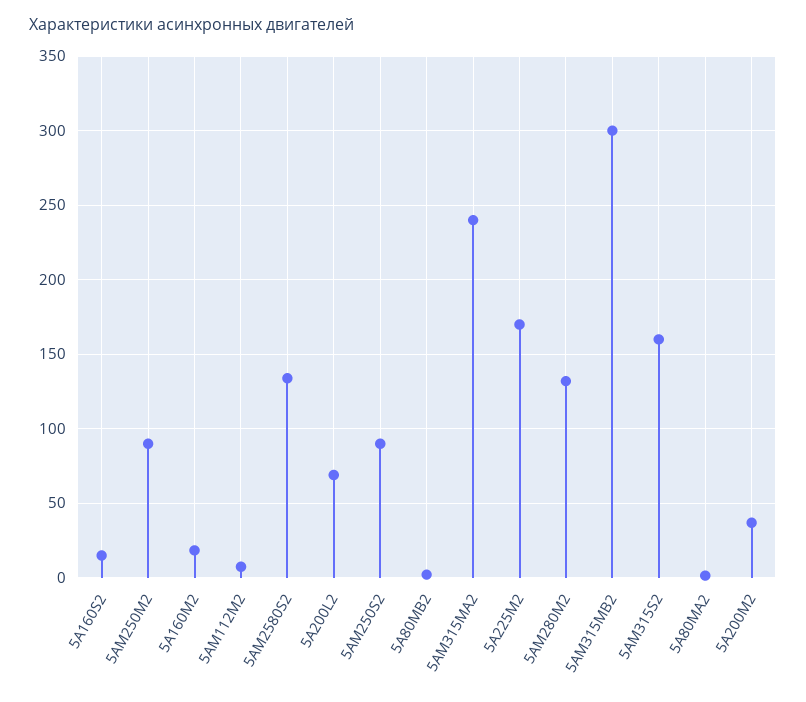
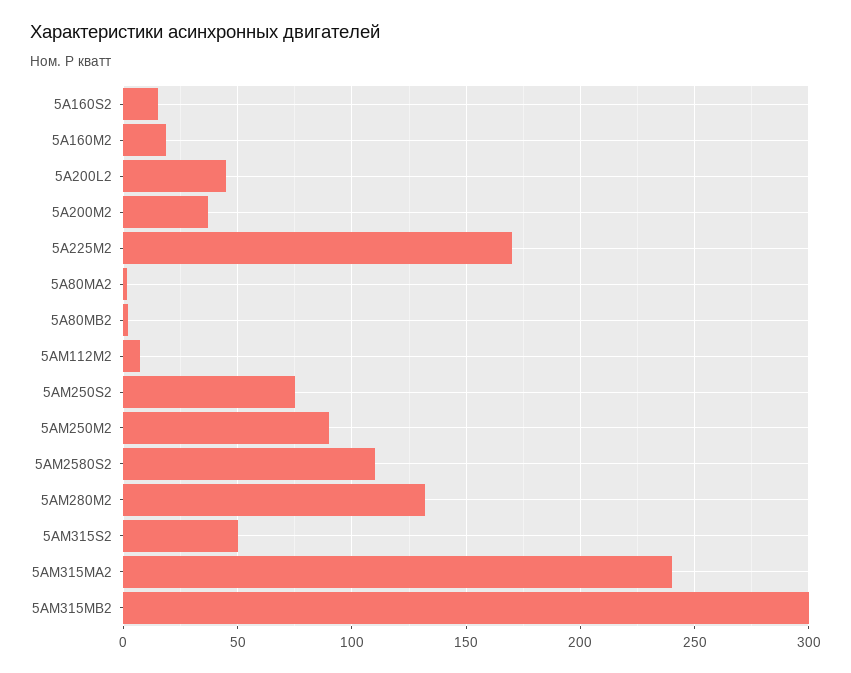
5АМ2580S2: 135 -> 110
5А200L2: 70 -> 45
5АМ250S2: 90 -> 75
5АМ315S2: 160 -> 50

